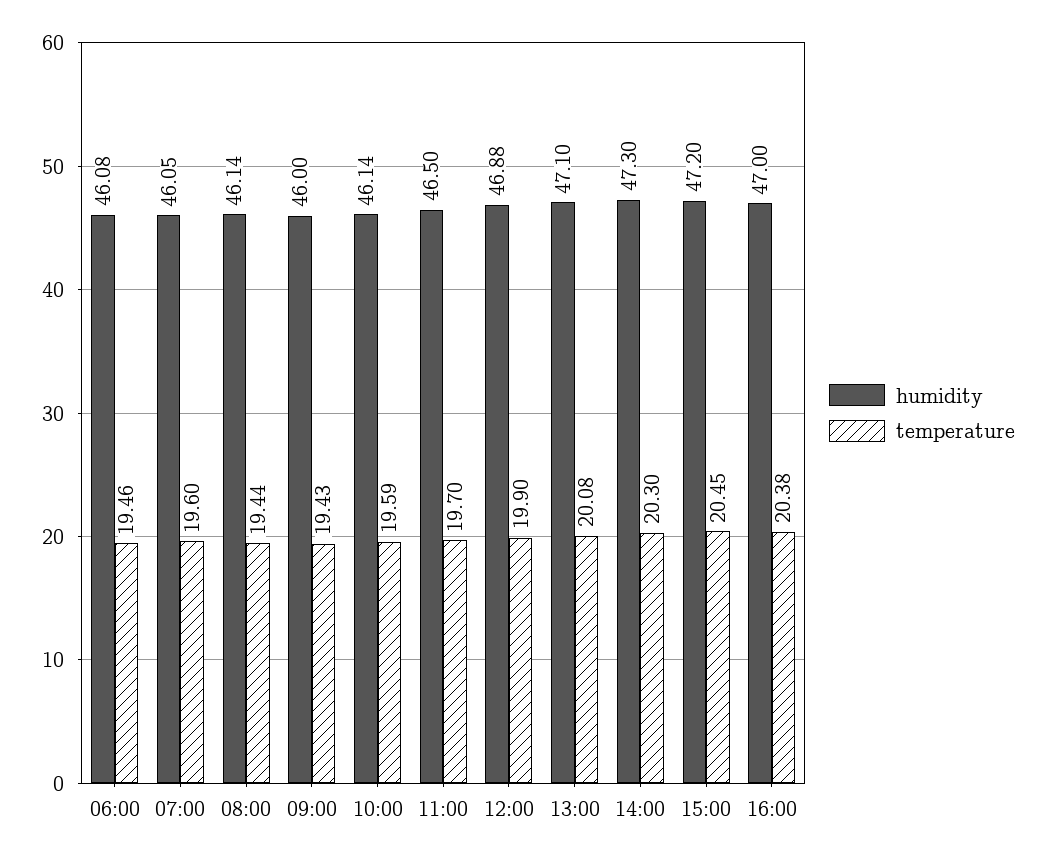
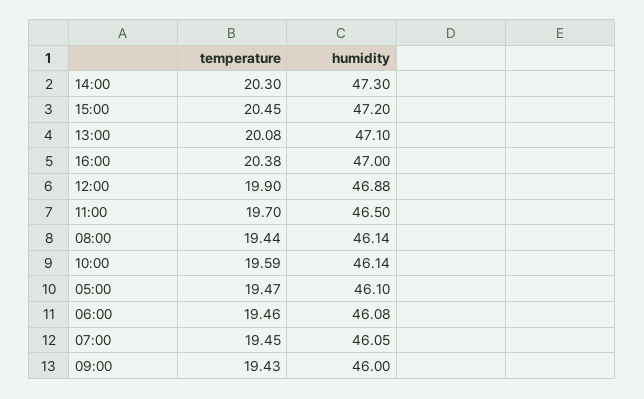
temperature, 07:00: 19.6 -> 19.45
temperature, 05:00: none -> 19.47
humidity, 05:00: none -> 46.1

